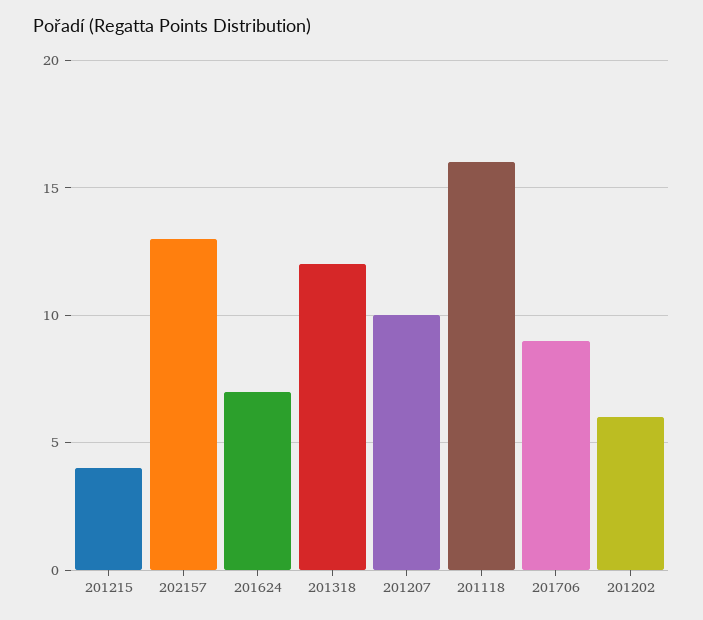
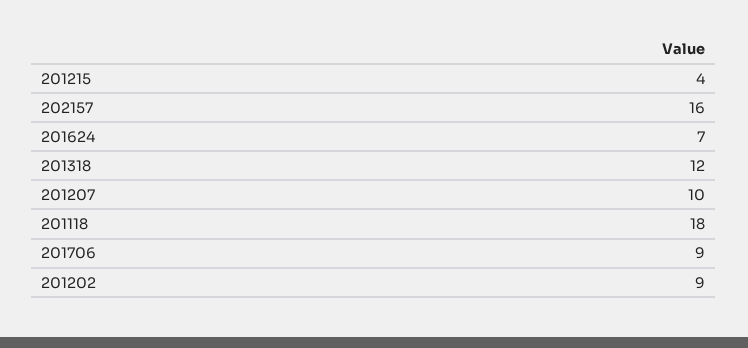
202157: 13 -> 16
201118: 16 -> 18
201202: 6 -> 9

